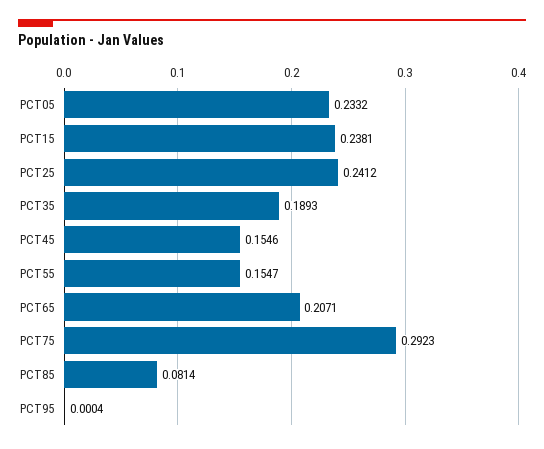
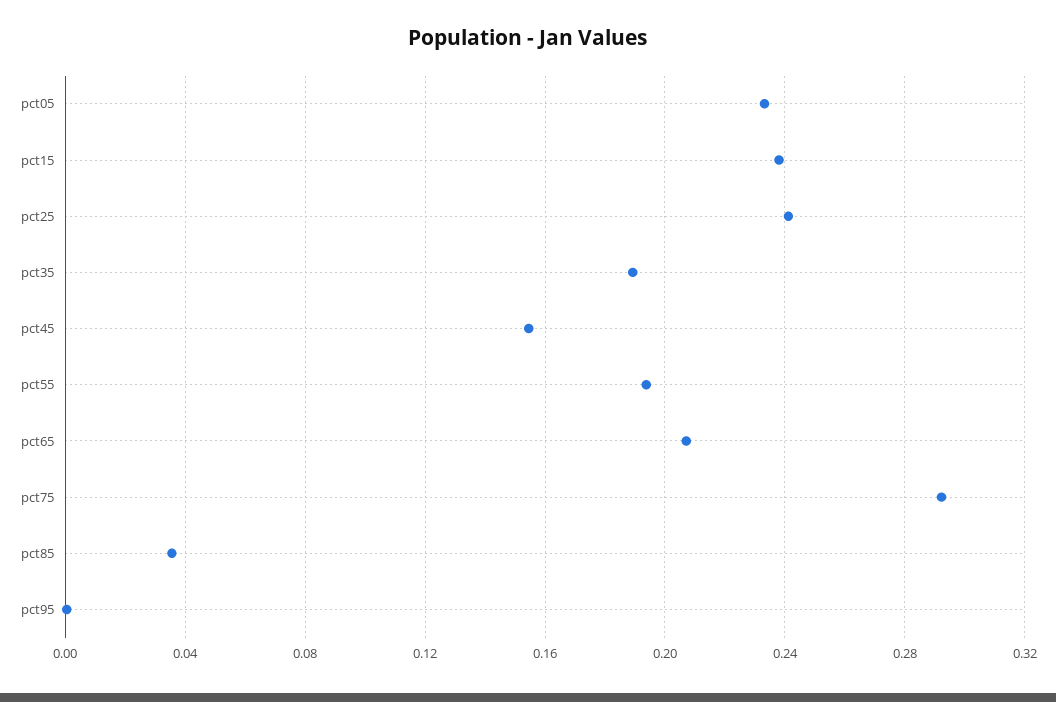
PCT55: 0.1547 -> 0.195
PCT85: 0.0814 -> 0.035

